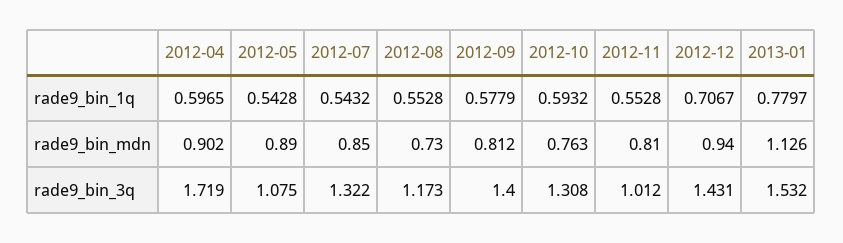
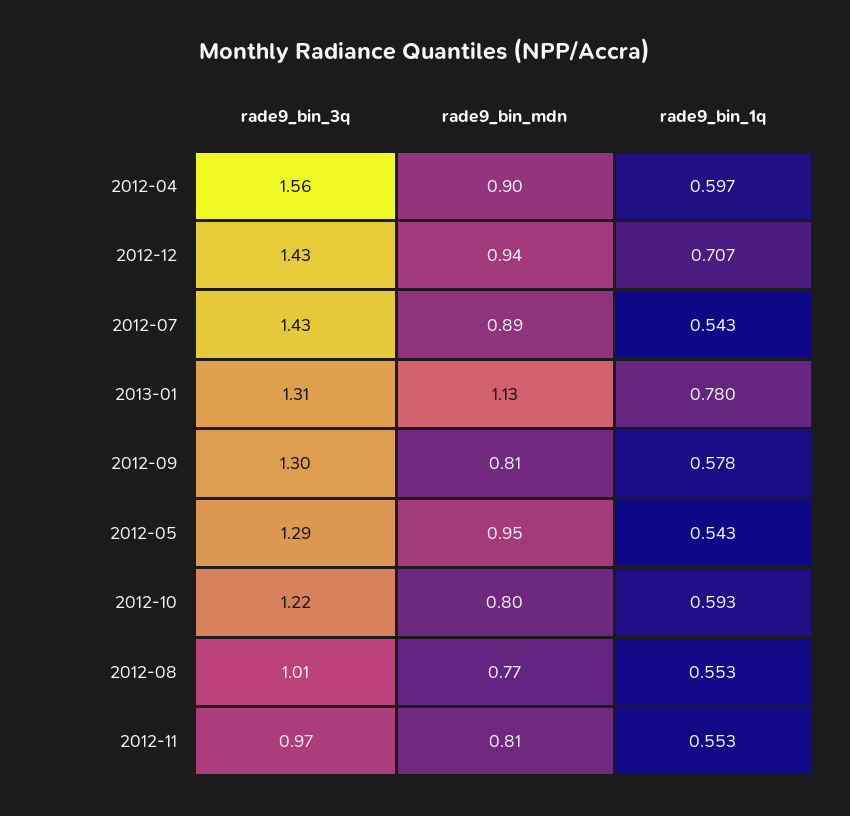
2012-05, rade9_bin_mdn: 0.89 -> 0.95
2012-07, rade9_bin_mdn: 0.85 -> 0.89
2012-08, rade9_bin_mdn: 0.73 -> 0.77
2012-10, rade9_bin_mdn: 0.763 -> 0.8
2012-04, rade9_bin_3q: 1.719 -> 1.56
2012-05, rade9_bin_3q: 1.075 -> 1.29
2012-07, rade9_bin_3q: 1.322 -> 1.43
2012-08, rade9_bin_3q: 1.173 -> 1.01
2012-09, rade9_bin_3q: 1.4 -> 1.3
2012-10, rade9_bin_3q: 1.308 -> 1.22
2012-11, rade9_bin_3q: 1.012 -> 0.97
2013-01, rade9_bin_3q: 1.532 -> 1.31

